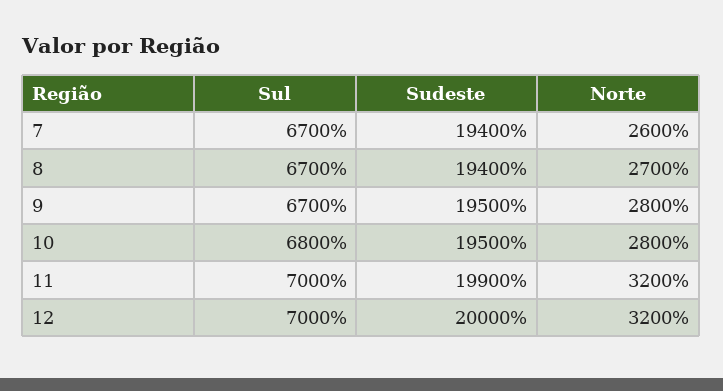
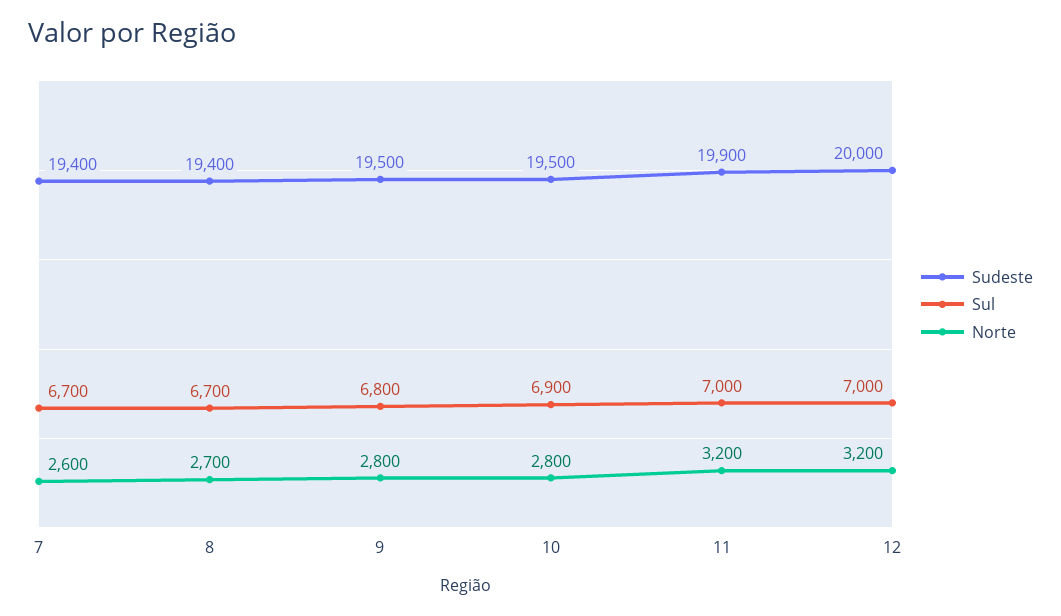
Sul, 9: 6700 -> 6800
Sul, 10: 6800 -> 6900

